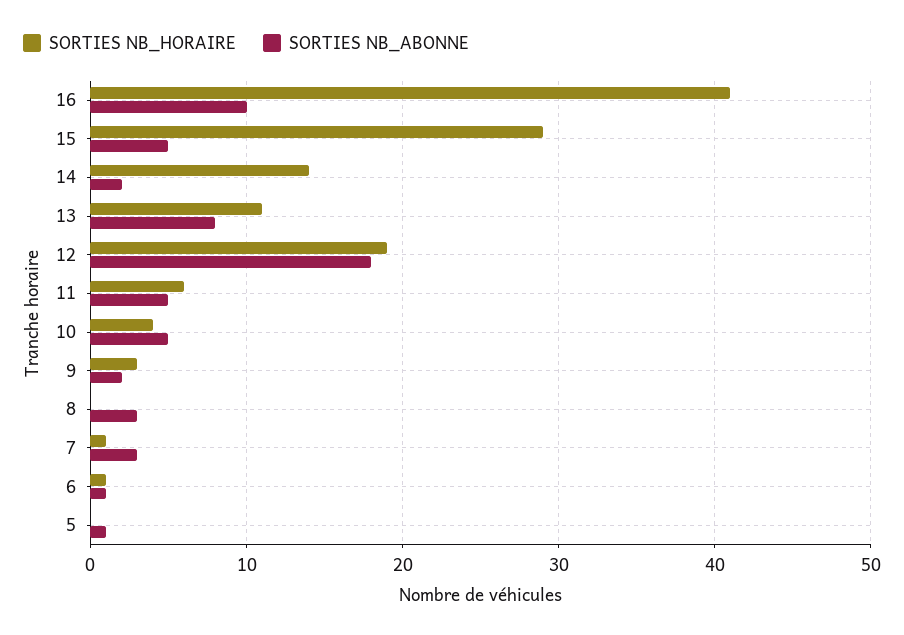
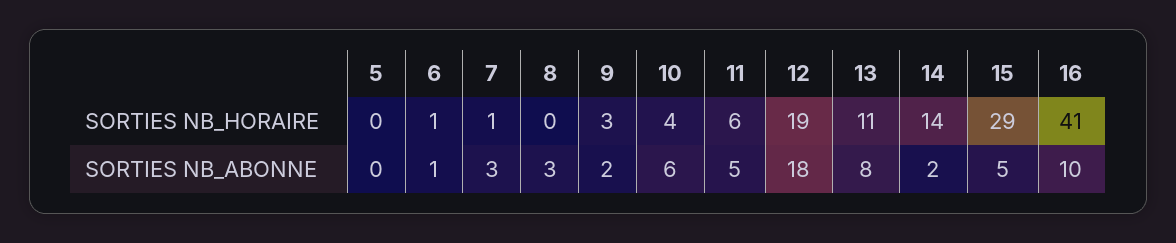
SORTIES NB_ABONNE, 10: 5 -> 6
SORTIES NB_ABONNE, 5: 1 -> 0

